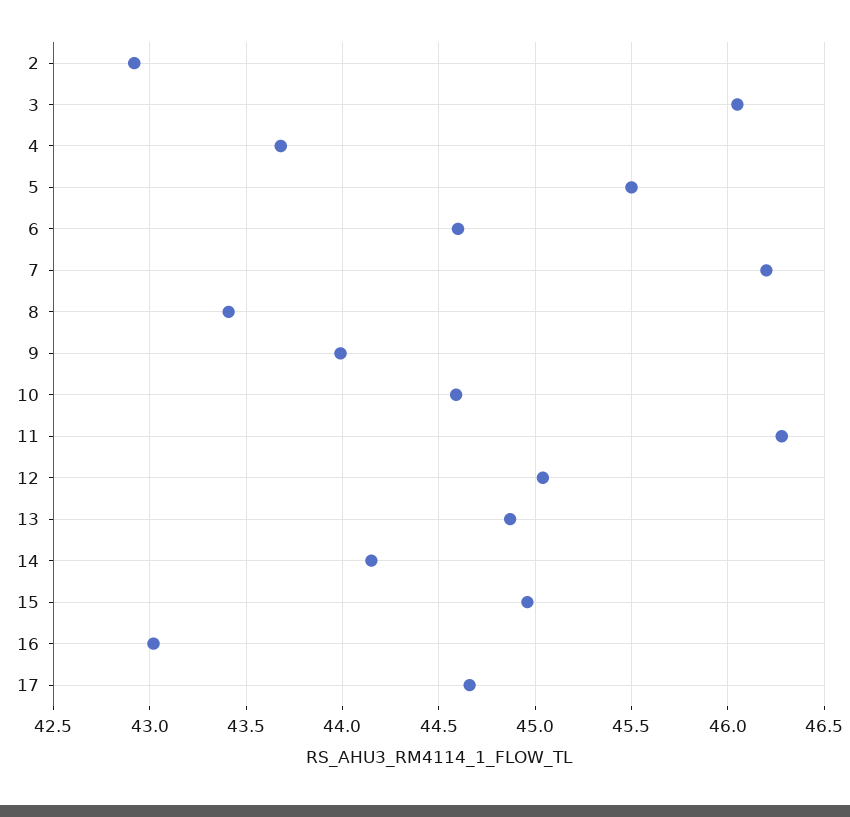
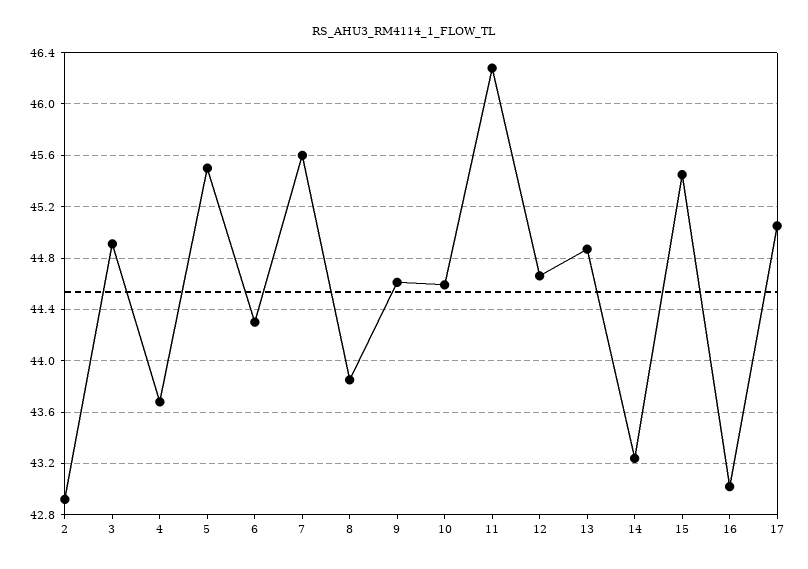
3: 46.05 -> 44.9
6: 44.6 -> 44.3
7: 46.2 -> 45.6
8: 43.4 -> 43.85
9: 44 -> 44.6
12: 45.05 -> 44.65
14: 44.15 -> 43.25
15: 44.95 -> 45.45
17: 44.65 -> 45.05

